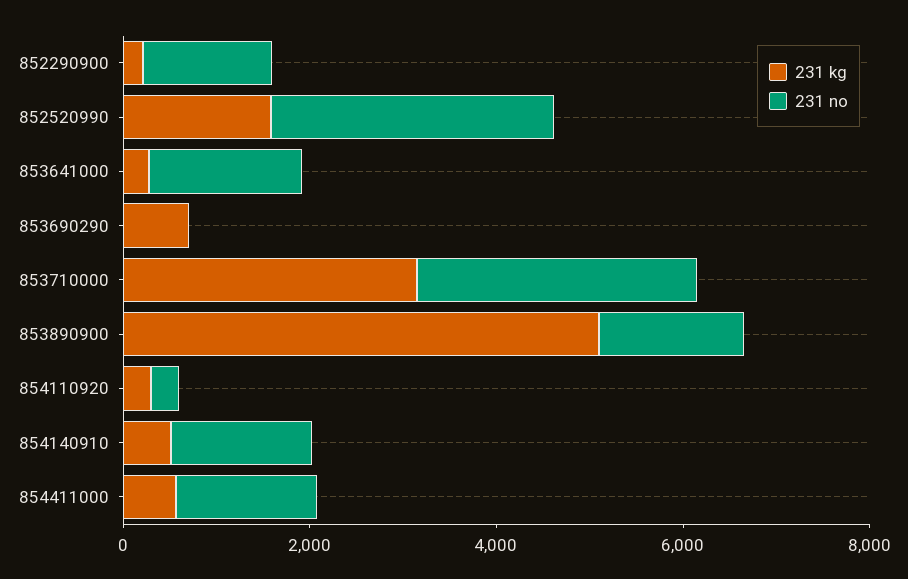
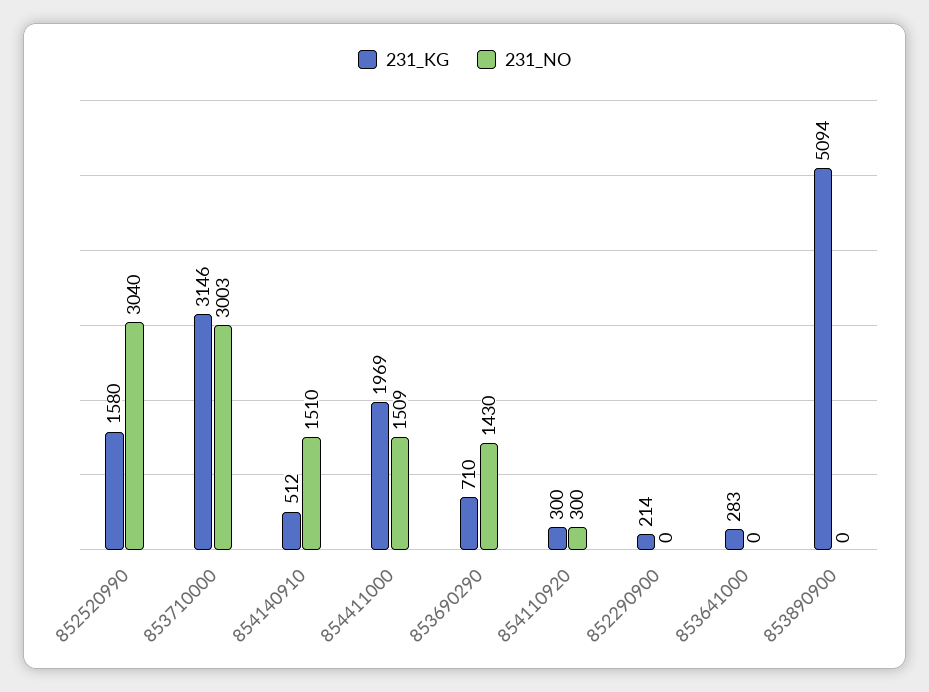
231 no, 852290900: 1500 -> 0
231 no, 853641000: 1500 -> 0
231 no, 853690290: 0 -> 1430
231 no, 853890900: 1500 -> 0
231 kg, 854411000: 500 -> 1969

